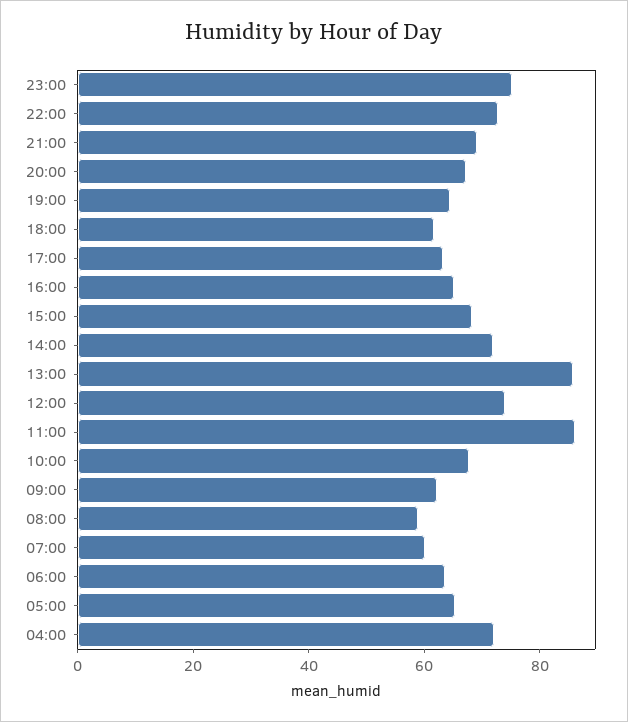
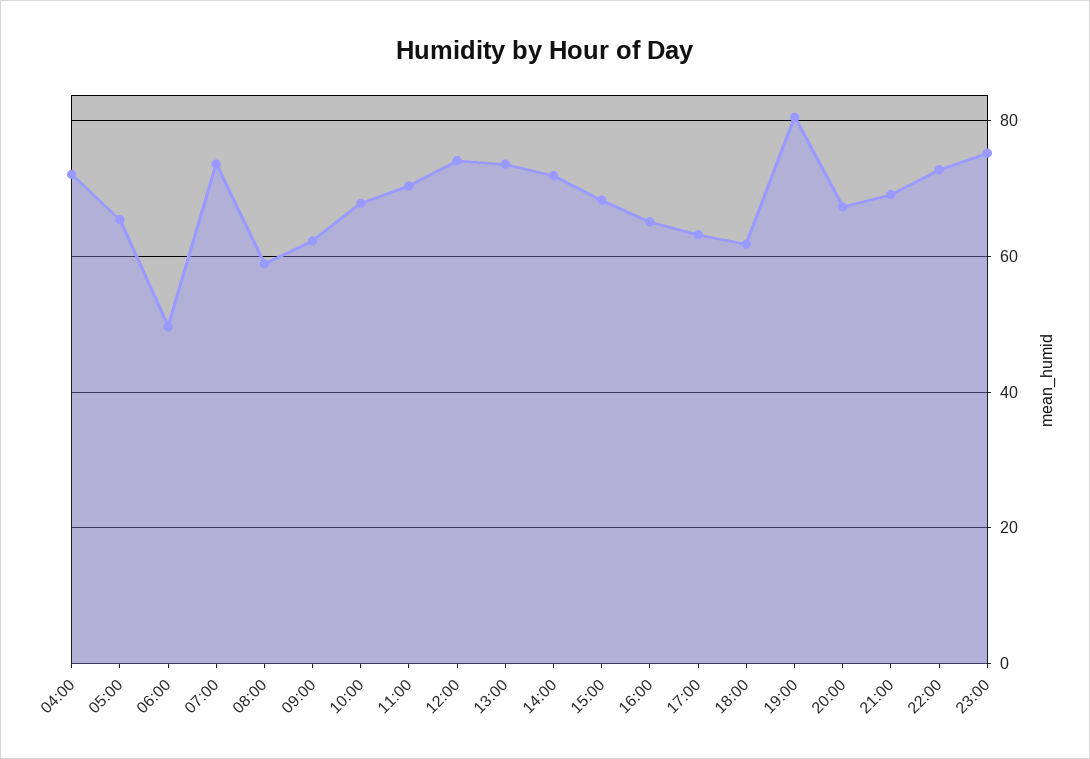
19:00: 65 -> 80
13:00: 85 -> 74
11:00: 85 -> 70
07:00: 60 -> 74
06:00: 65 -> 50

